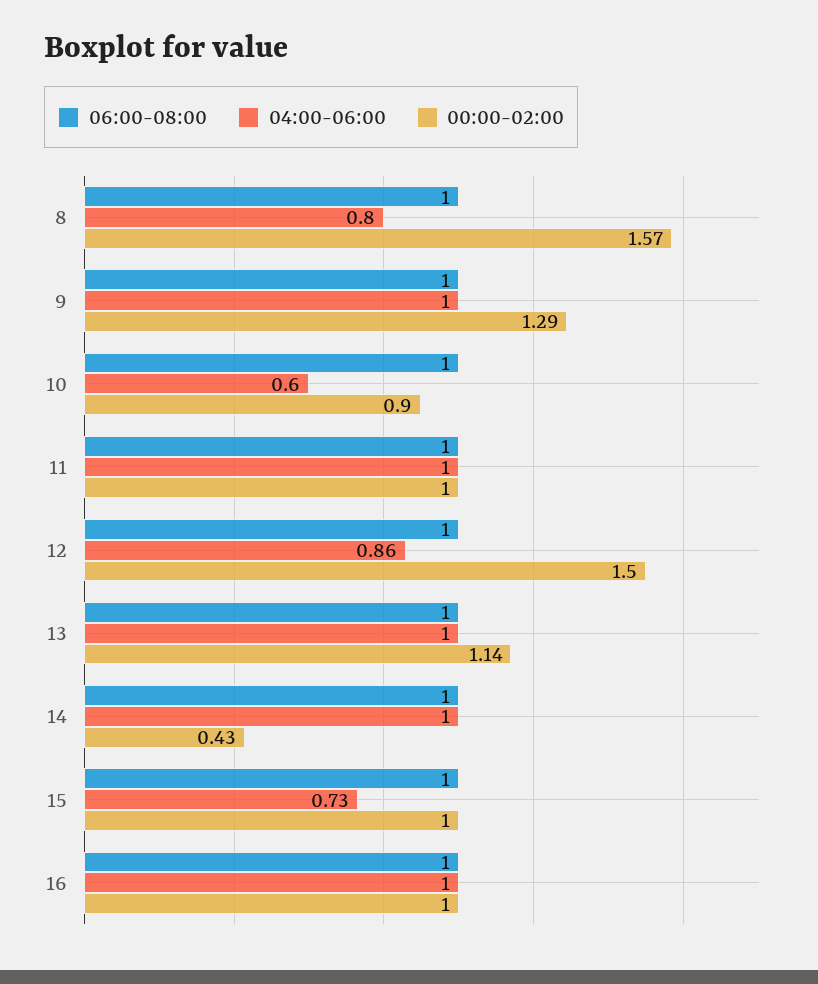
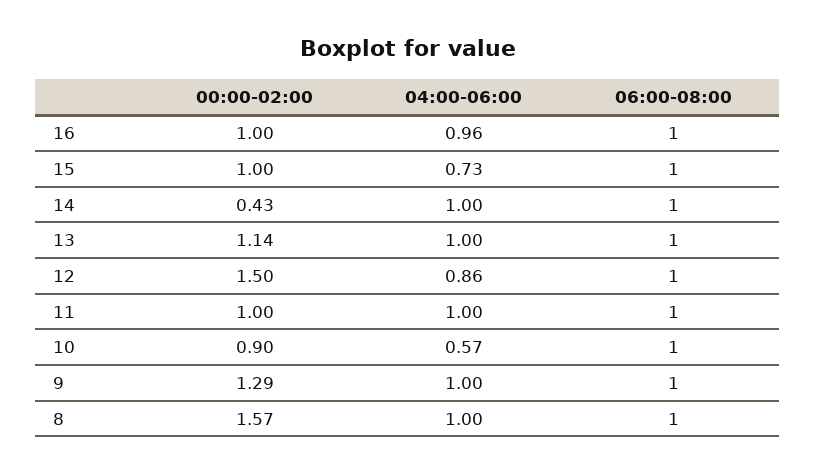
04:00-06:00, 8: 0.8 -> 1
04:00-06:00, 10: 0.6 -> 0.57
04:00-06:00, 16: 1 -> 0.96

